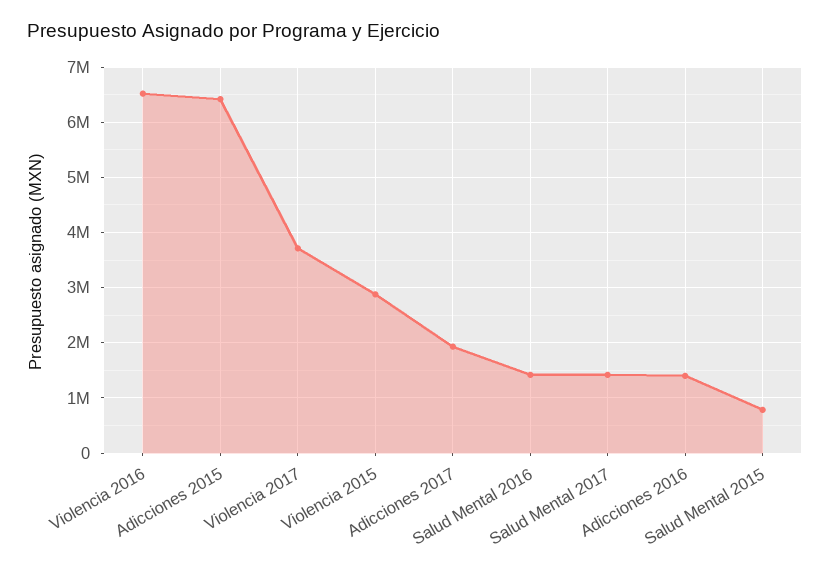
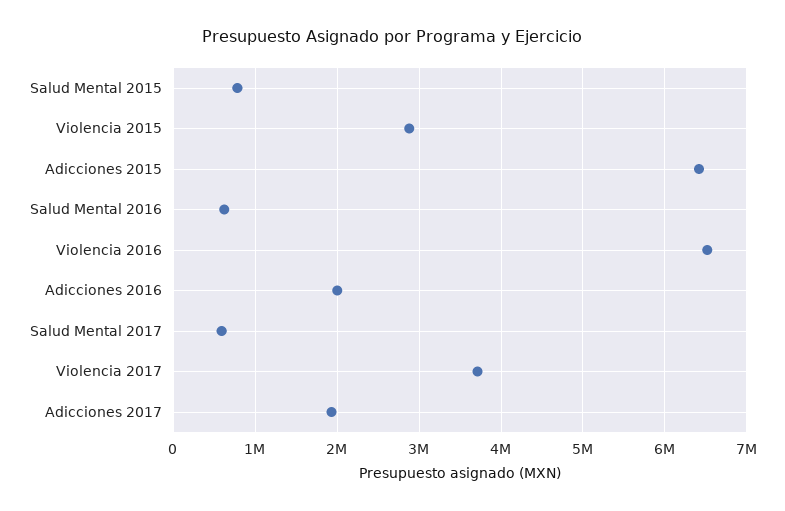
Salud Mental 2016: 1400000 -> 600000
Salud Mental 2017: 1400000 -> 600000
Adicciones 2016: 1400000 -> 2000000

